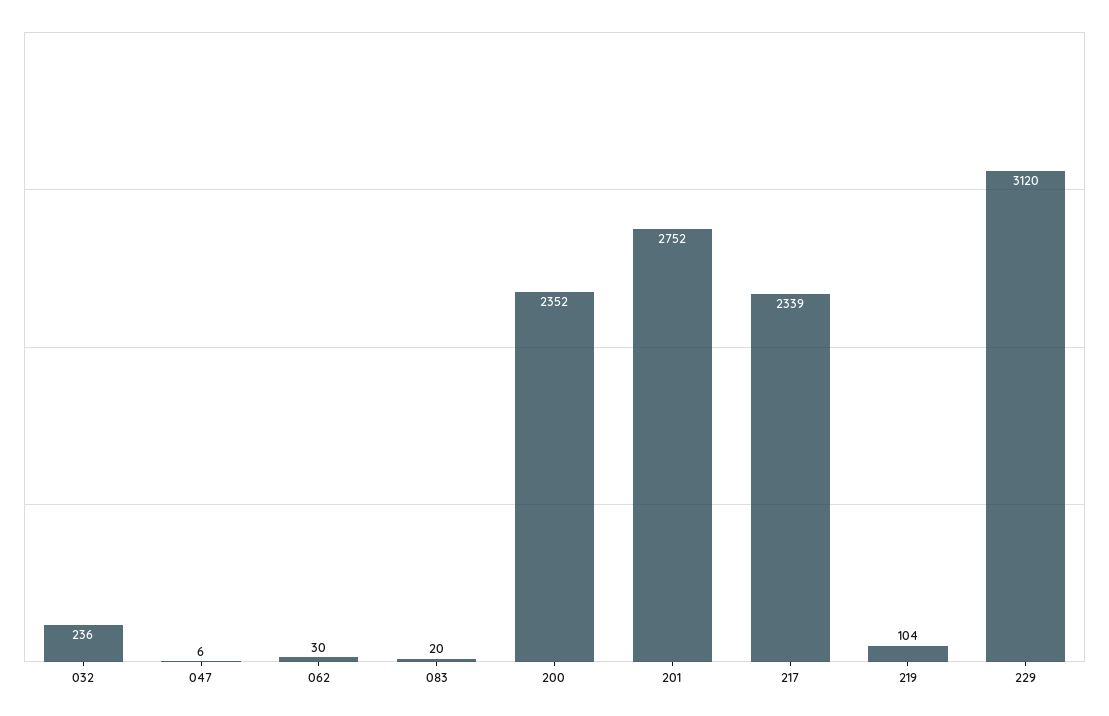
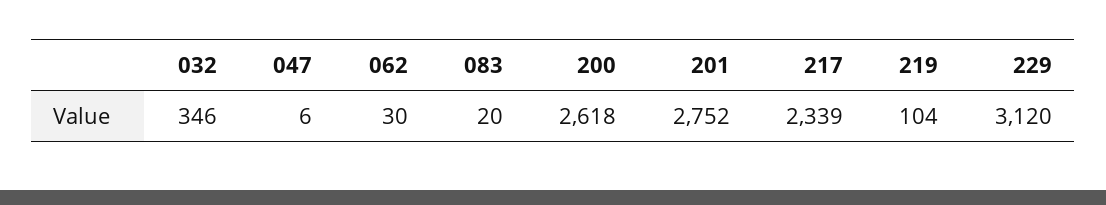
032: 236 -> 346
200: 2352 -> 2618

